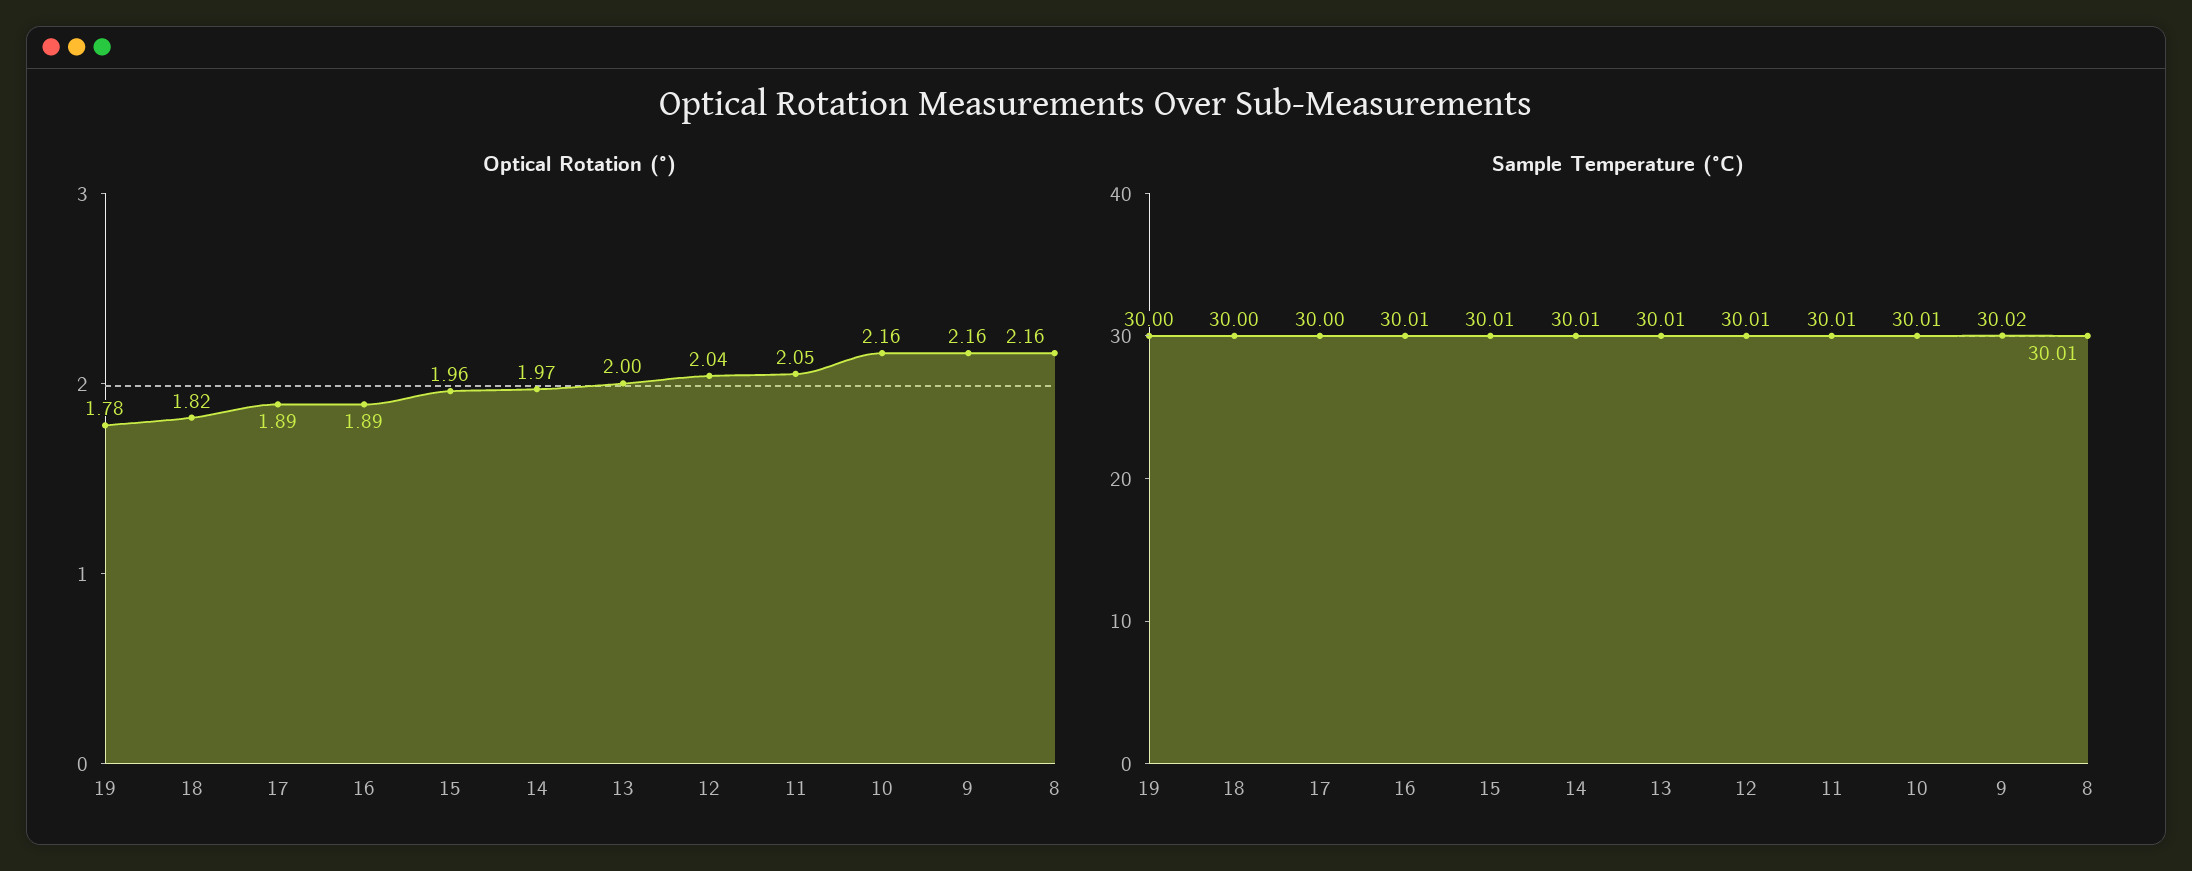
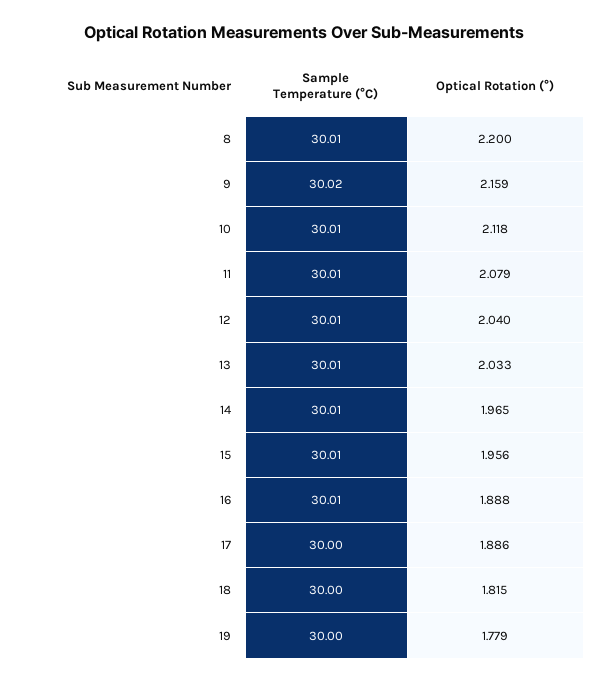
Optical Rotation (°), 13: 2 -> 2.033
Optical Rotation (°), 11: 2.05 -> 2.079
Optical Rotation (°), 10: 2.16 -> 2.118
Optical Rotation (°), 8: 2.16 -> 2.2

